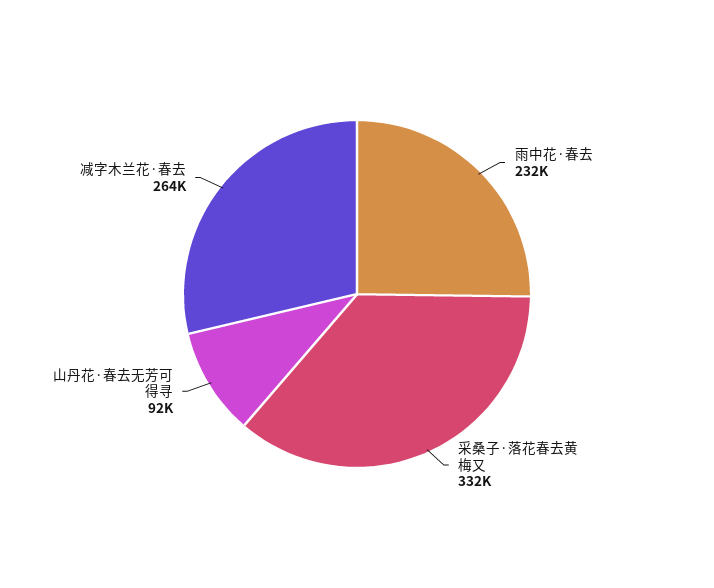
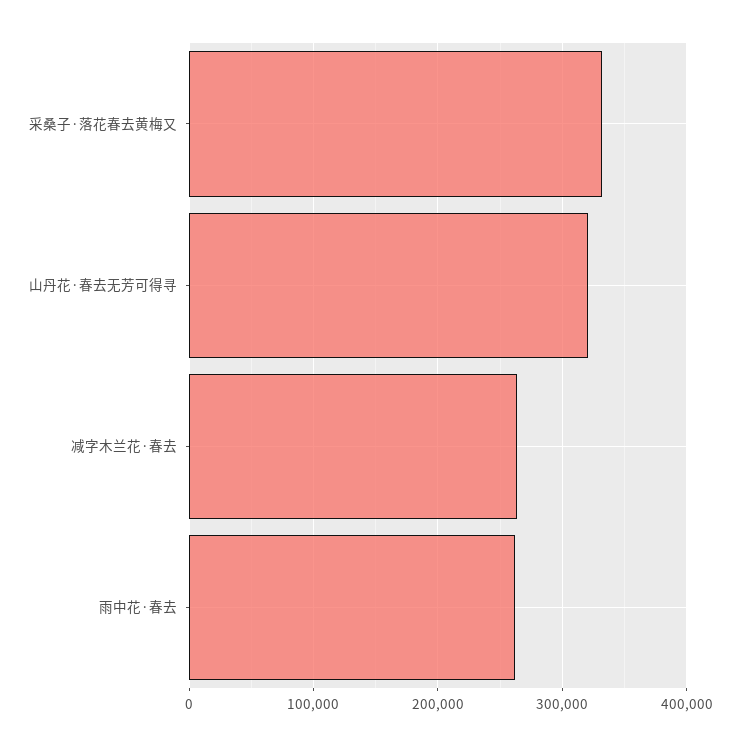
雨中花·春去: 232000 -> 260000
山丹花·春去无芳可得寻: 92000 -> 320000

